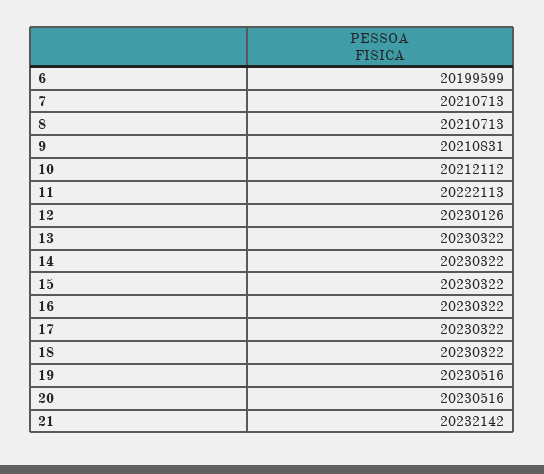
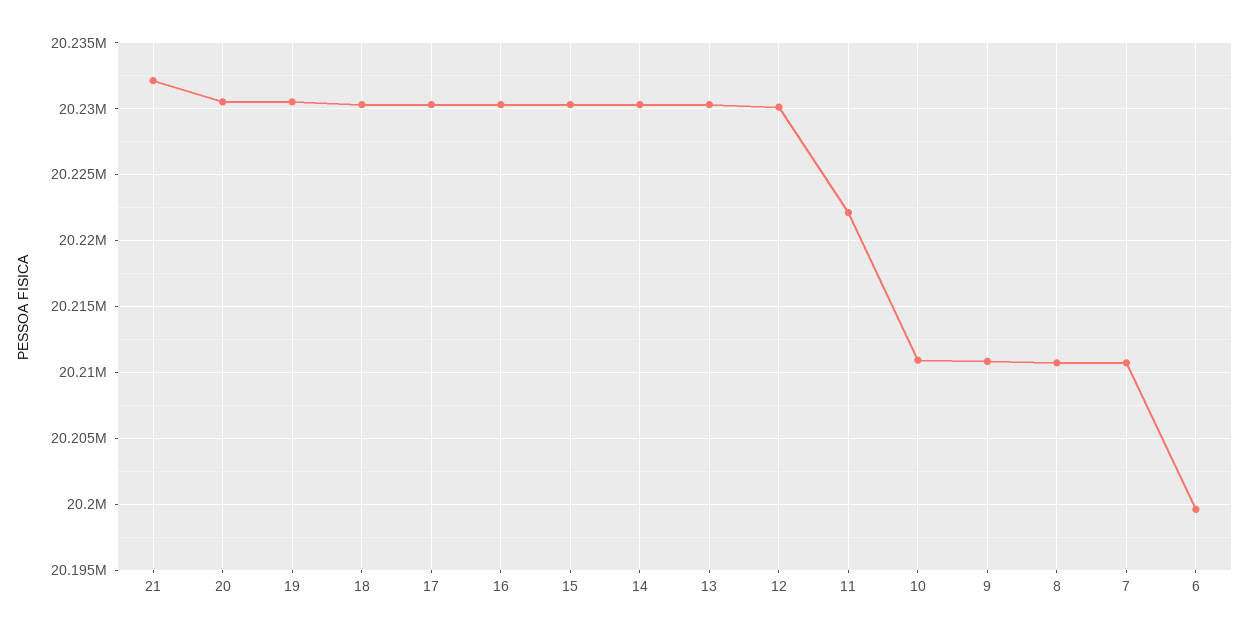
10: 20212112 -> 20211000

